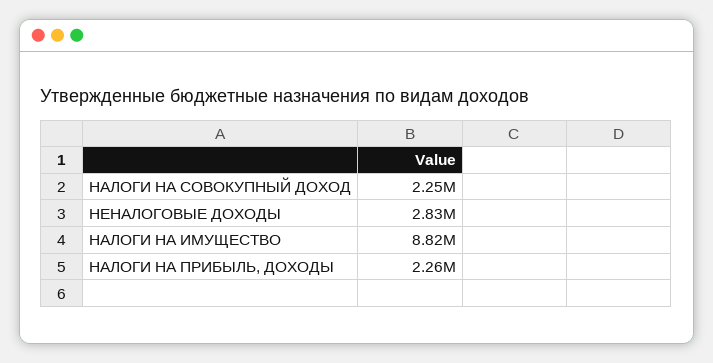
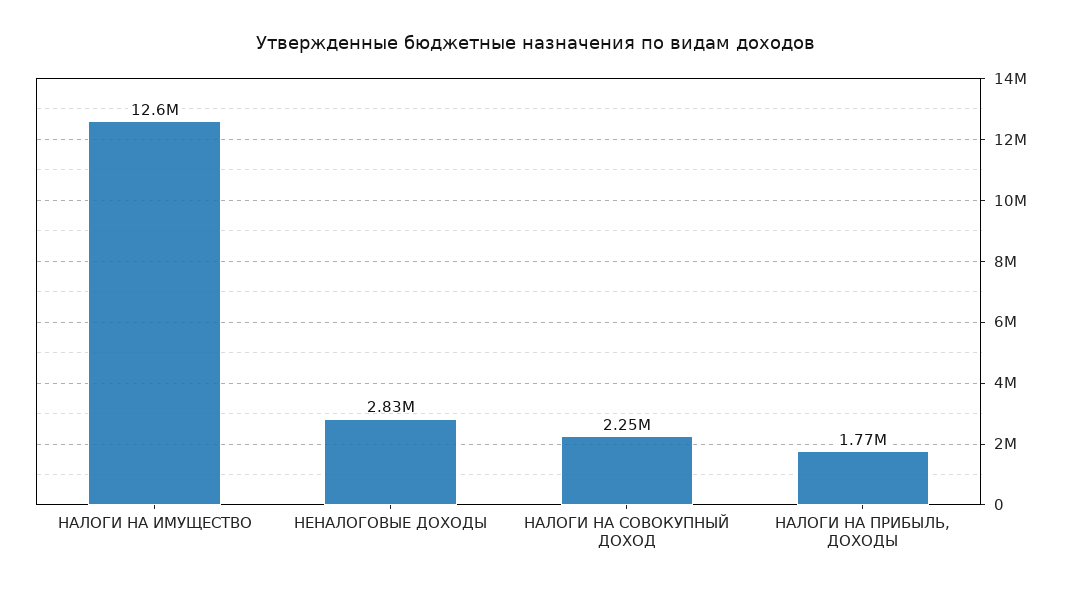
НАЛОГИ НА ИМУЩЕСТВО: 8820000 -> 12600000
НАЛОГИ НА ПРИБЫЛЬ, ДОХОДЫ: 2260000 -> 1770000

